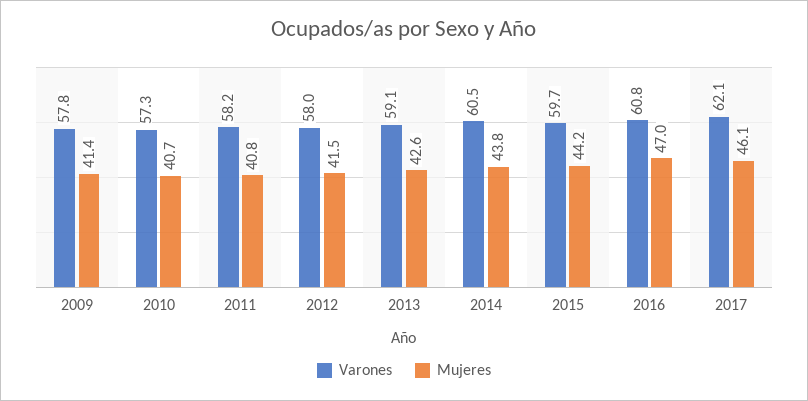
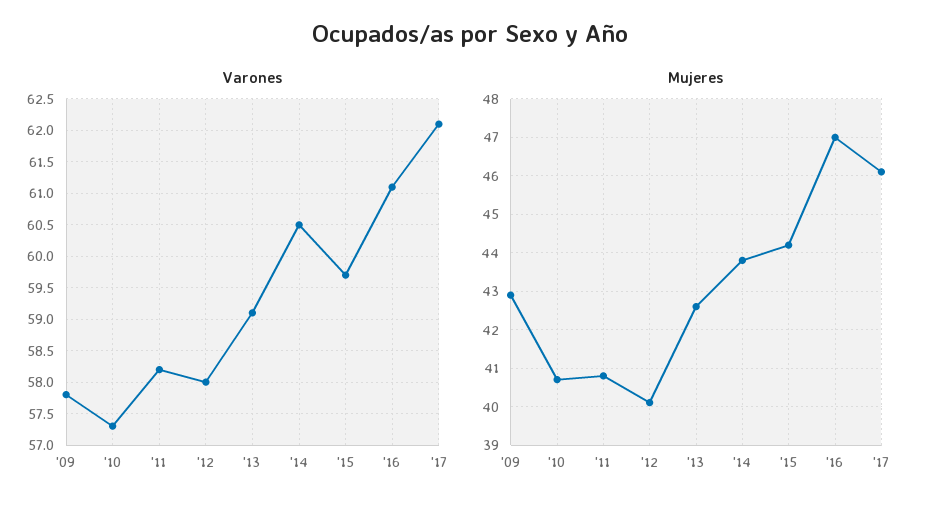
Mujeres, 2009: 41.4 -> 43
Mujeres, 2012: 41.5 -> 40
Varones, 2016: 60.8 -> 61.1

